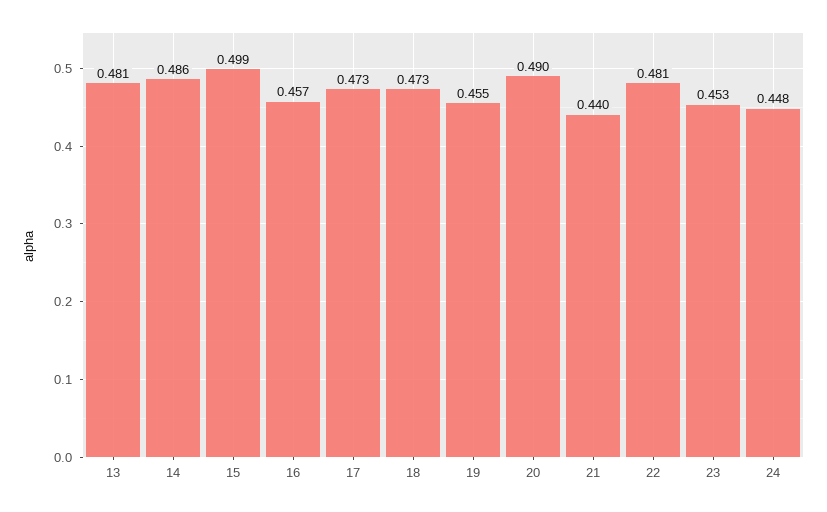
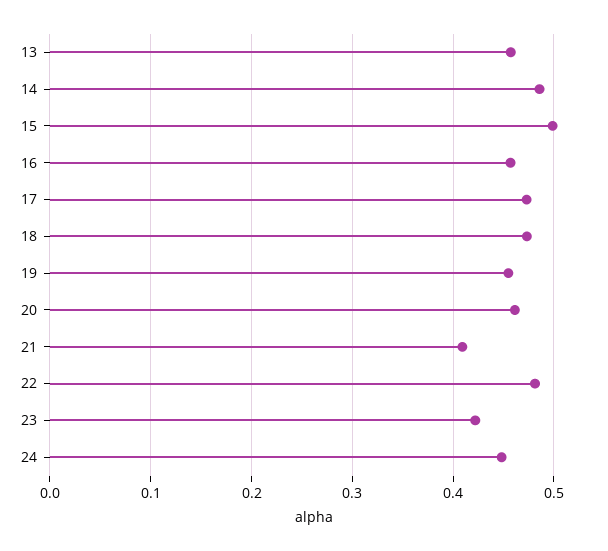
13: 0.481 -> 0.46
20: 0.49 -> 0.46
21: 0.44 -> 0.41
23: 0.453 -> 0.42

